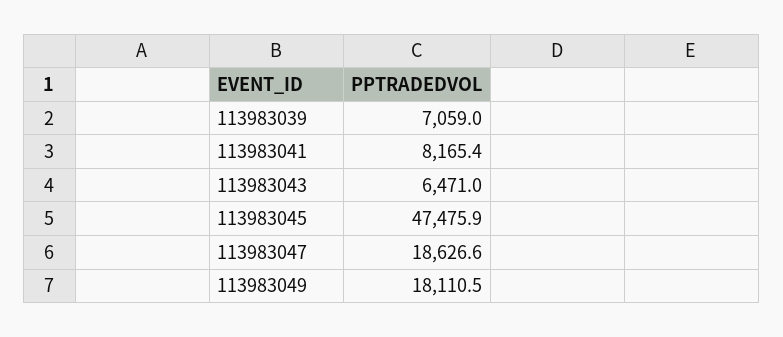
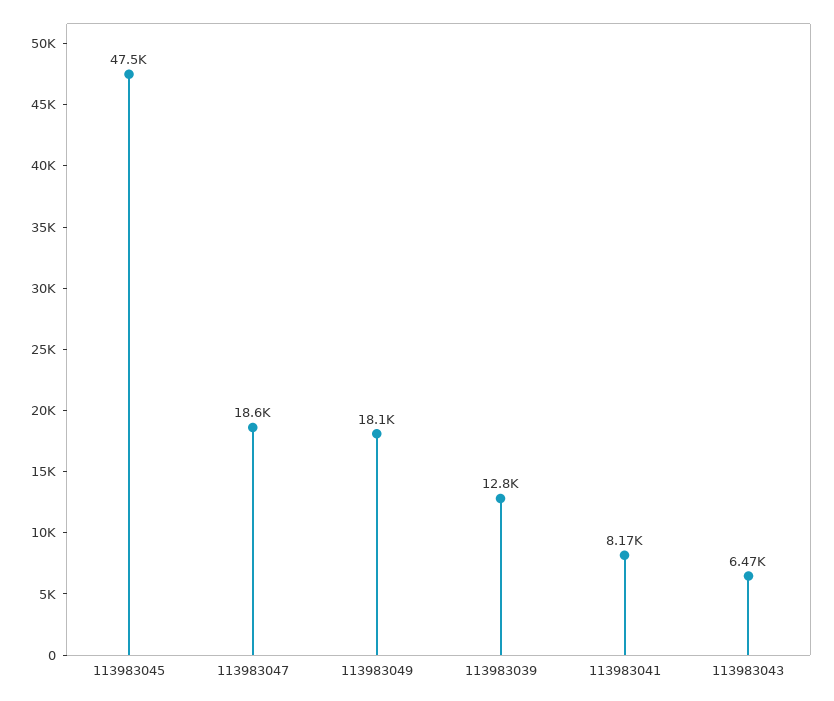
113983039: 7059 -> 12800

